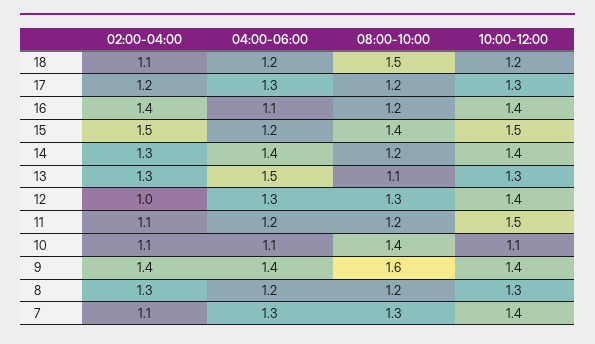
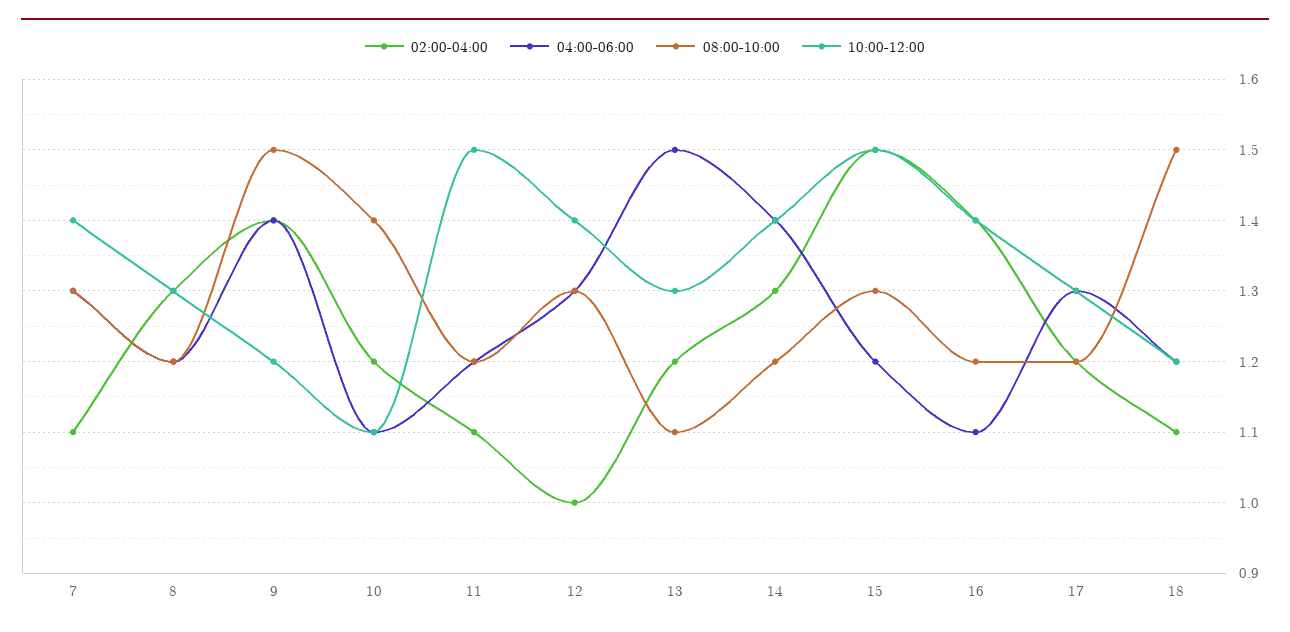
08:00-10:00, 15: 1.4 -> 1.3
02:00-04:00, 13: 1.3 -> 1.2
02:00-04:00, 10: 1.1 -> 1.2
08:00-10:00, 9: 1.6 -> 1.5
10:00-12:00, 9: 1.4 -> 1.2

